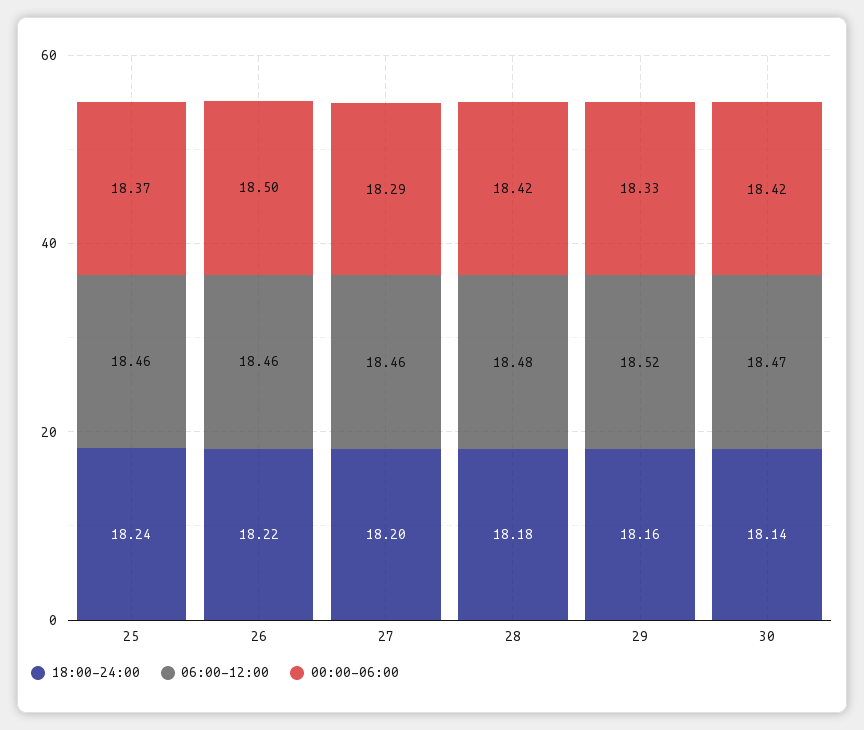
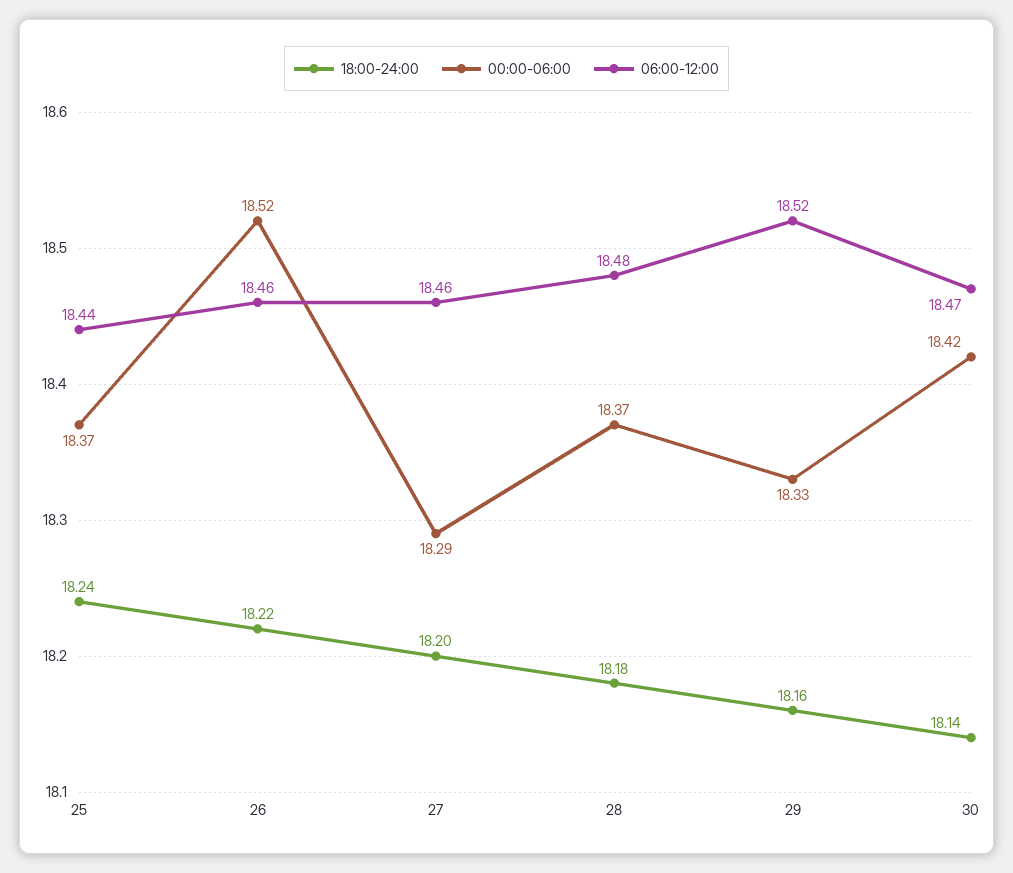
06:00-12:00, 25: 18.46 -> 18.44
00:00-06:00, 26: 18.5 -> 18.52
00:00-06:00, 28: 18.42 -> 18.37

